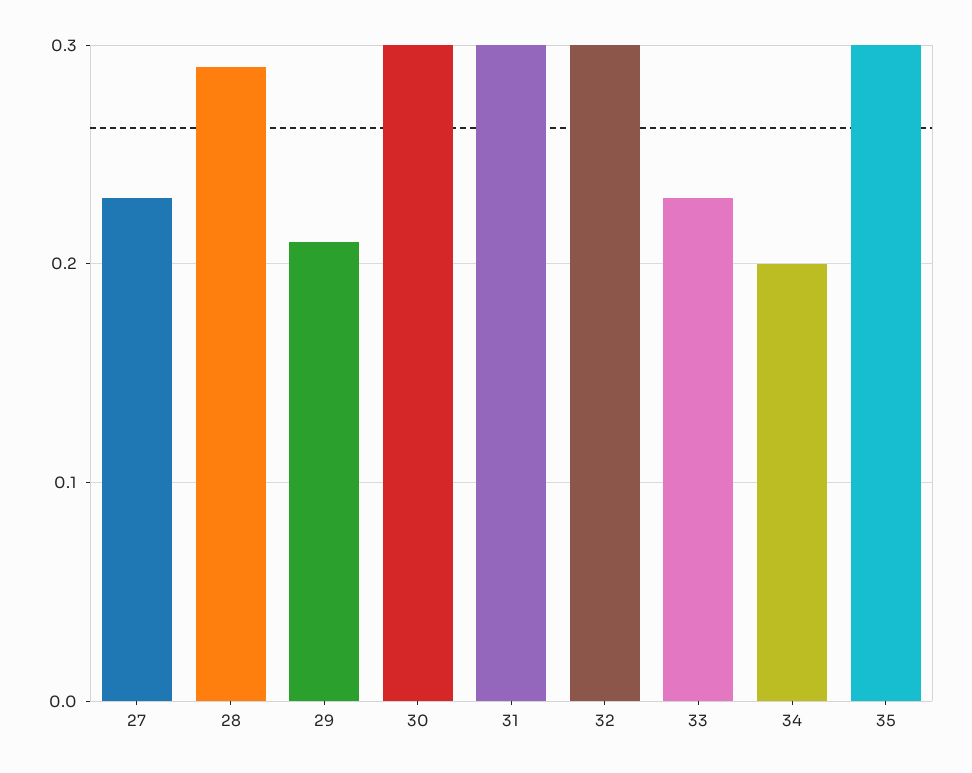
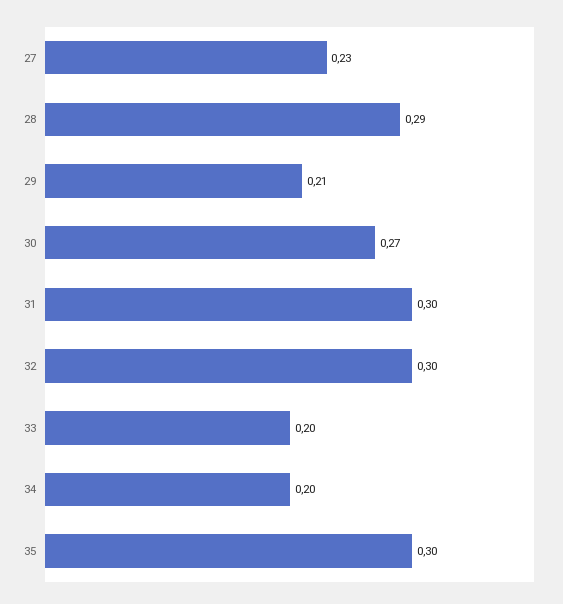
30: 0.3 -> 0.27
33: 0.23 -> 0.2

